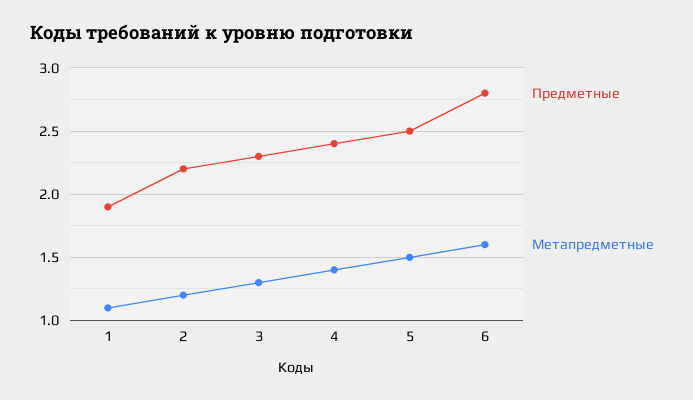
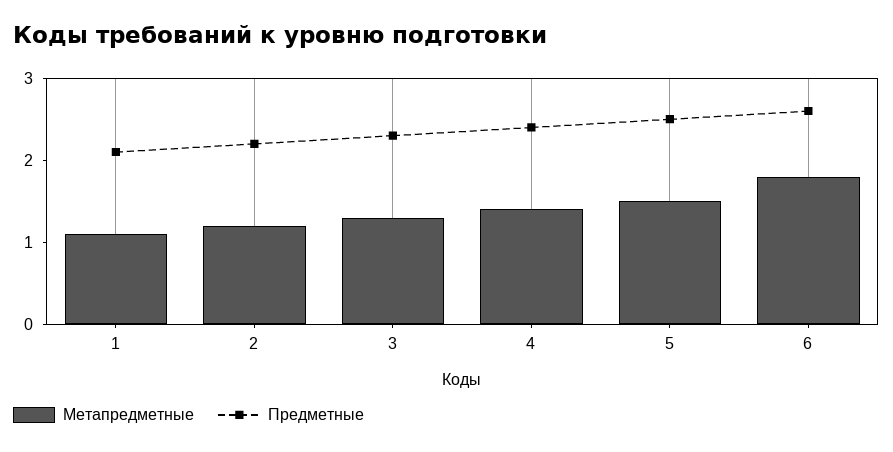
Предметные, 1: 1.9 -> 2.1
Предметные, 6: 2.8 -> 2.6
Метапредметные, 6: 1.6 -> 1.8

